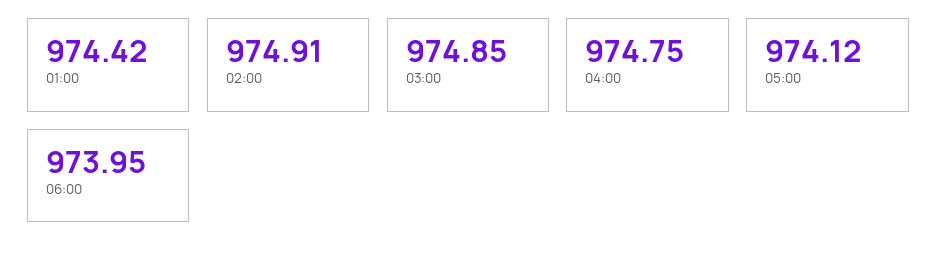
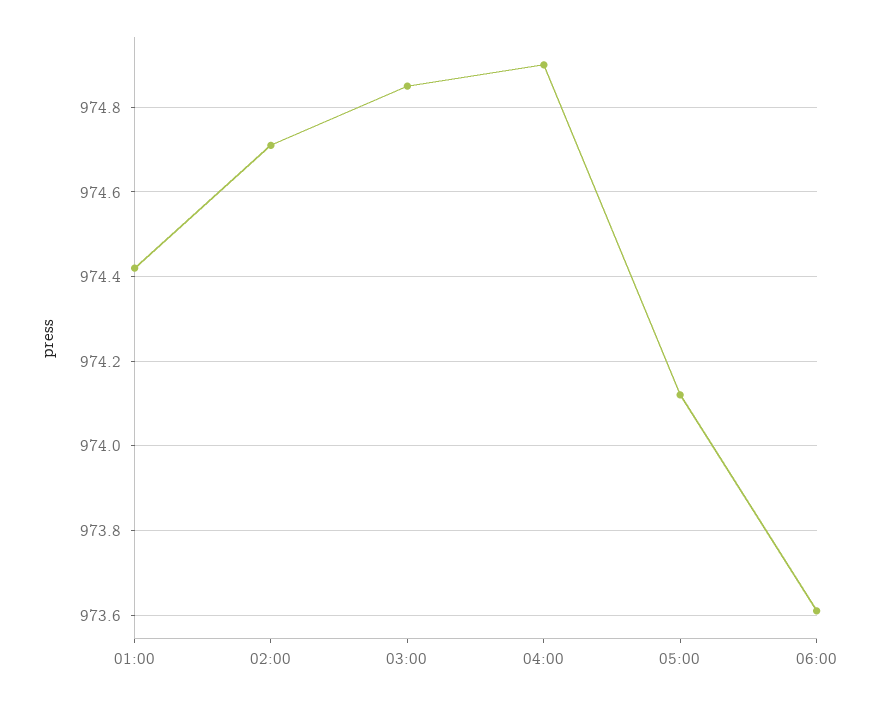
02:00: 974.91 -> 974.7
04:00: 974.75 -> 974.9
06:00: 973.95 -> 973.6

